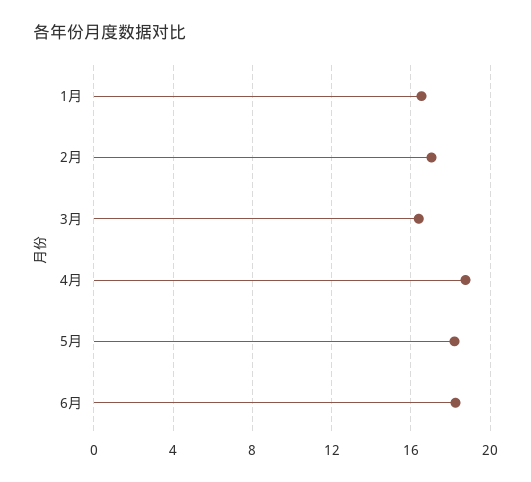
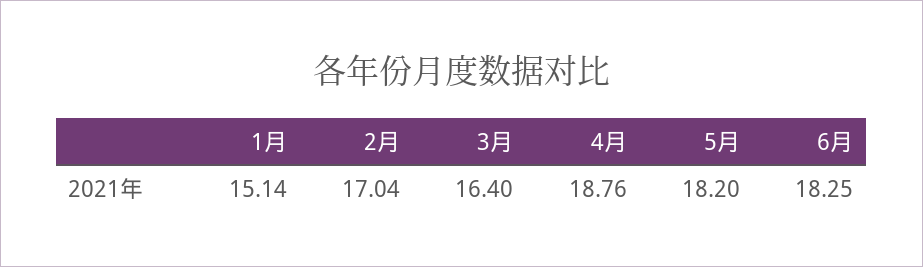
1月: 16.5 -> 15.14

